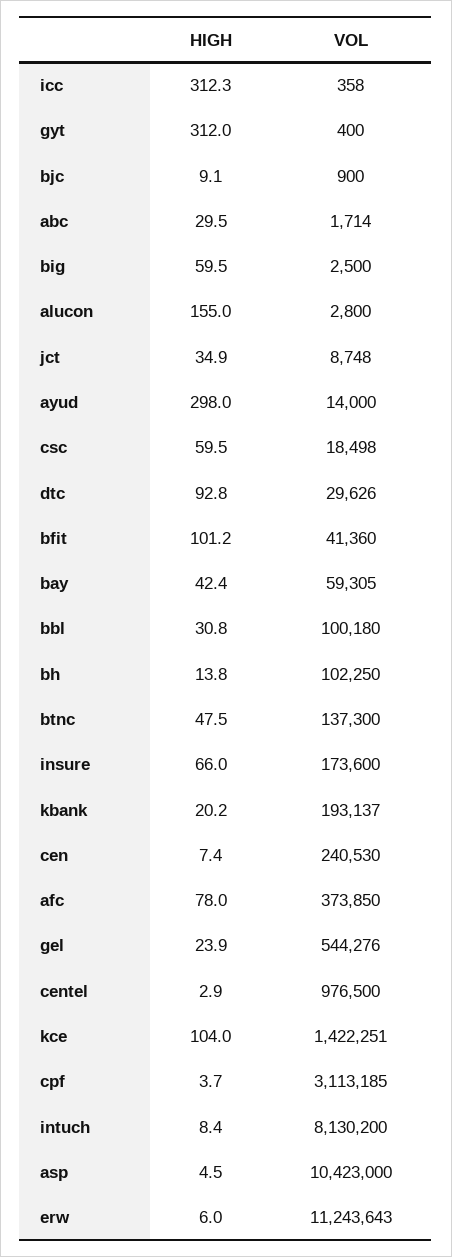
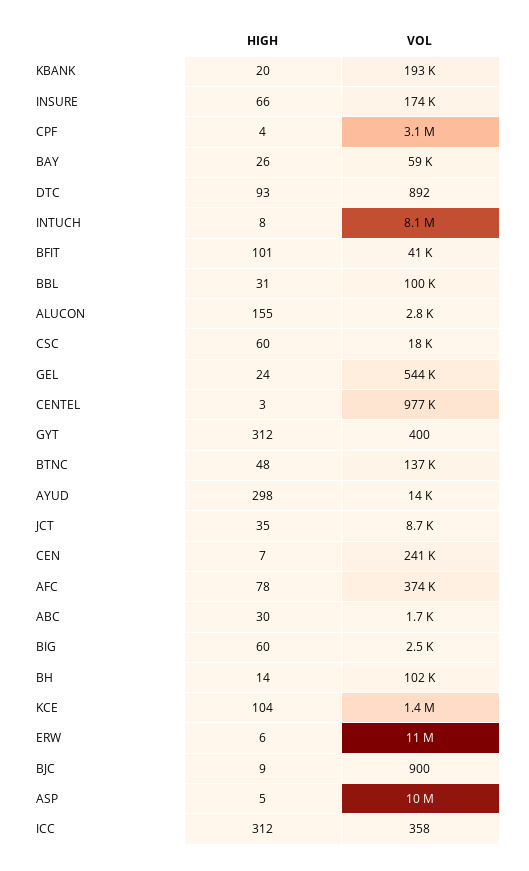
VOL, dtc: 29626 -> 892
HIGH, bay: 42.4 -> 26

